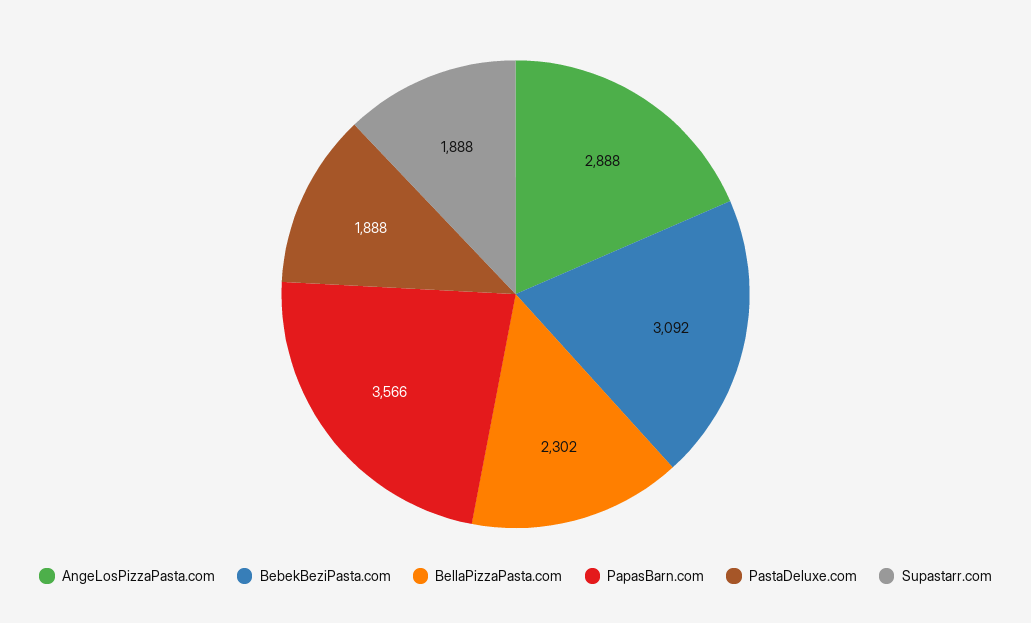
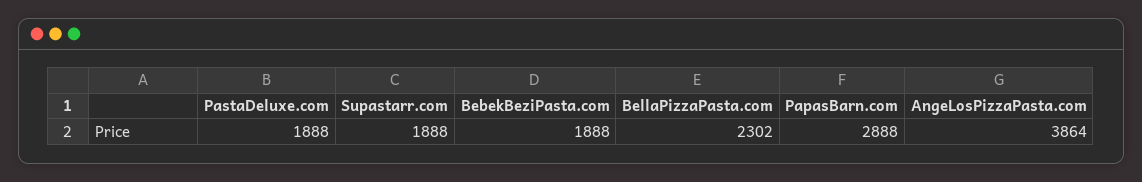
AngeLosPizzaPasta.com: 2888 -> 3864
BebekBeziPasta.com: 3092 -> 1888
PapasBarn.com: 3566 -> 2888

